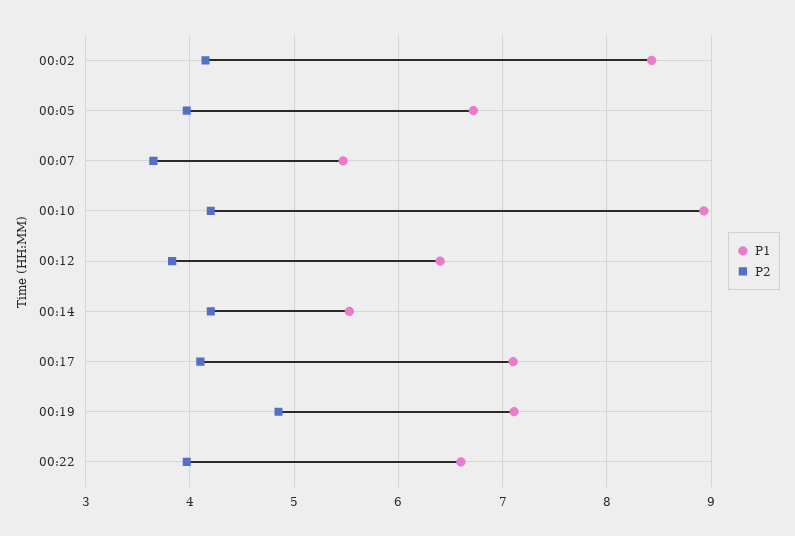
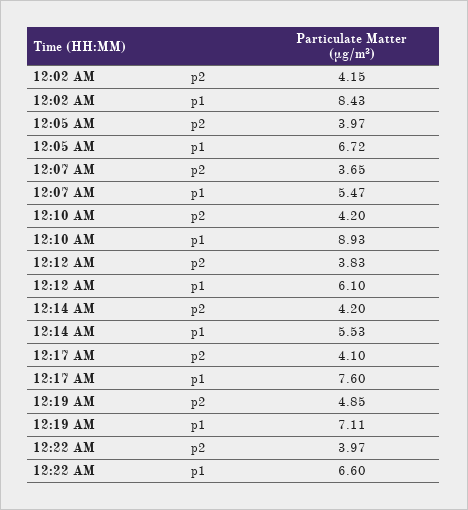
P1, 00:12: 6.4 -> 6.1
P1, 00:17: 7.1 -> 7.6

